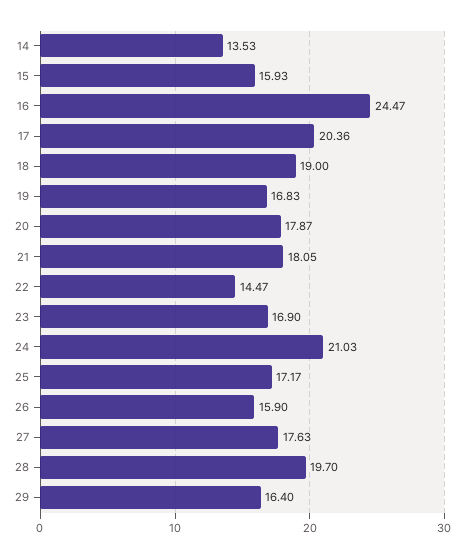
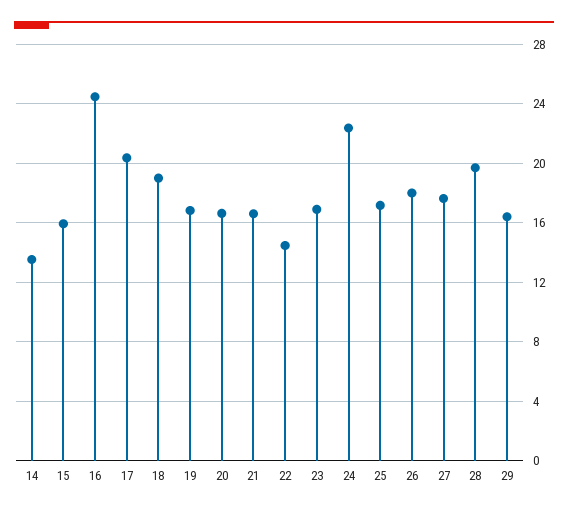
20: 17.87 -> 16.5
21: 18.05 -> 16.5
24: 21.03 -> 22.5
26: 15.9 -> 18

